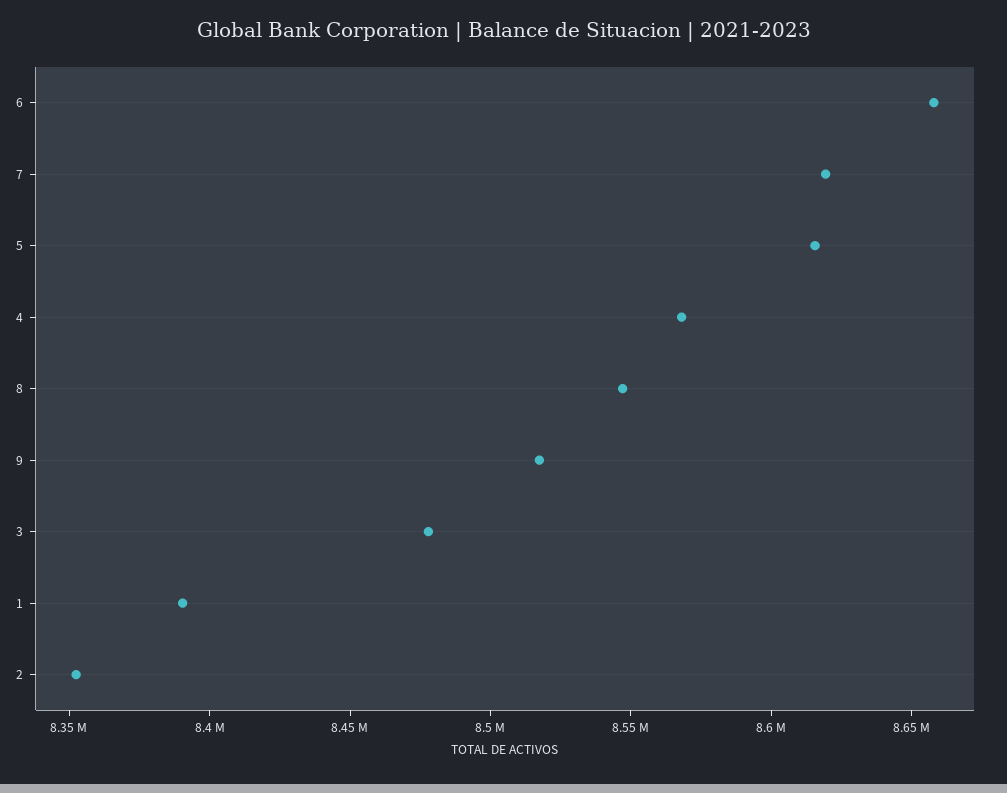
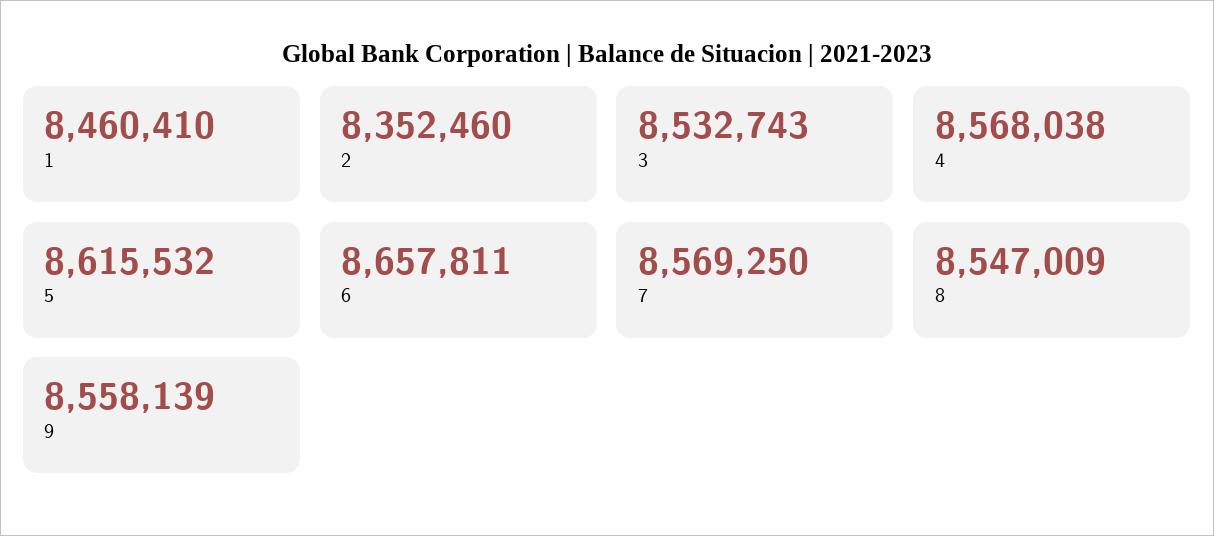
7: 8620000 -> 8569250
9: 8520000 -> 8558139
3: 8480000 -> 8532743
1: 8390000 -> 8460410

